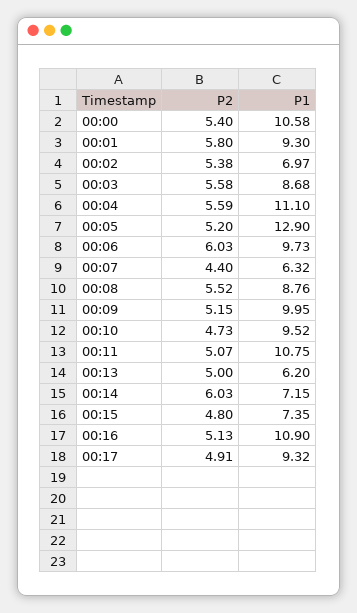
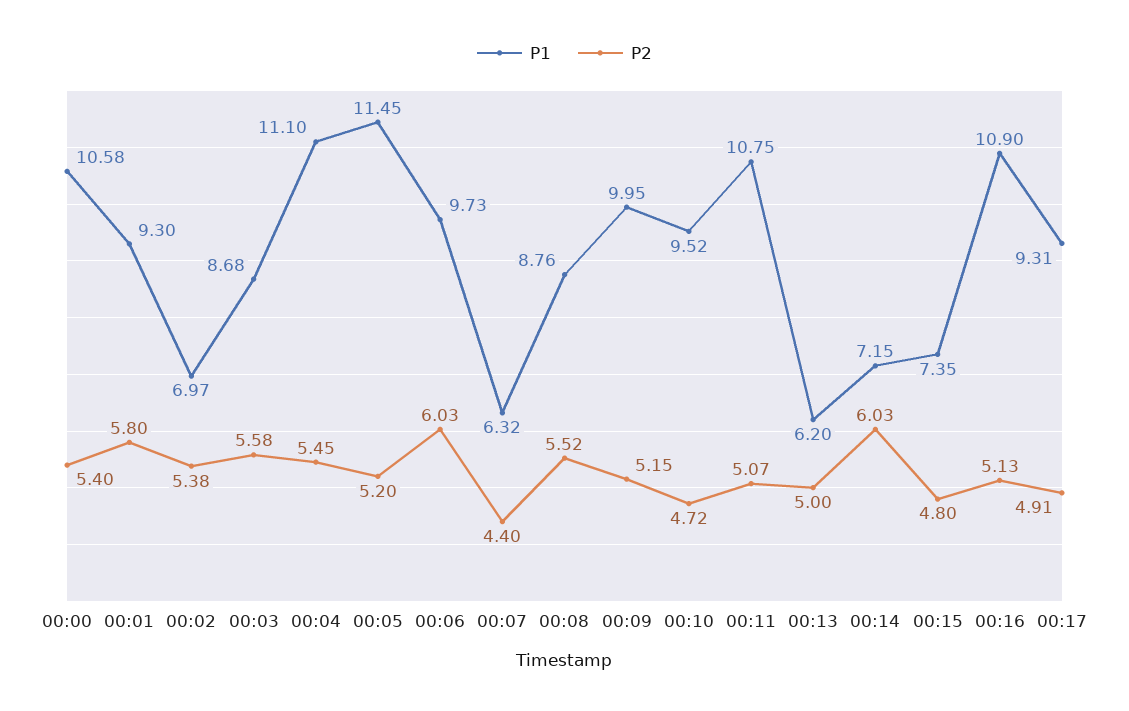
P2, 00:04: 5.59 -> 5.45
P1, 00:05: 12.9 -> 11.45
P2, 00:10: 4.73 -> 4.72
P1, 00:17: 9.32 -> 9.31

